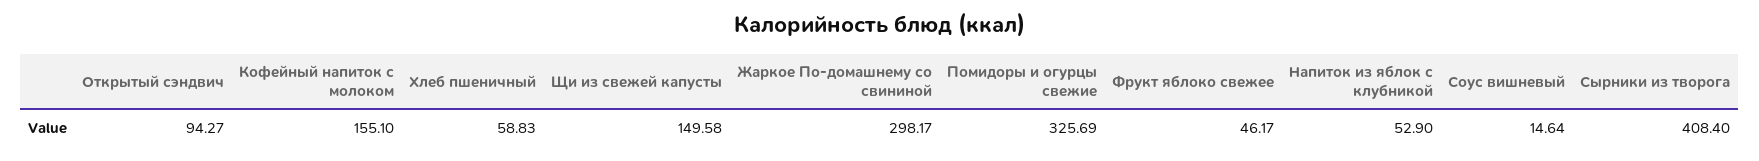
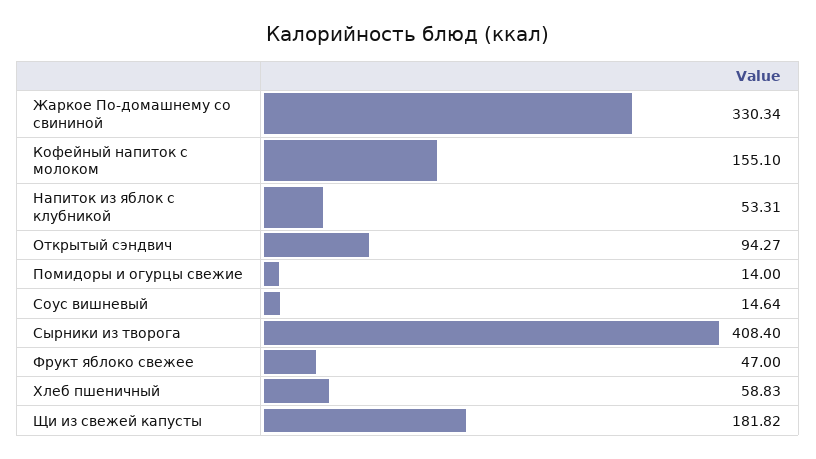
Щи из свежей капусты: 149.58 -> 181.82
Жаркое По-домашнему со свининой: 298.17 -> 330.34
Помидоры и огурцы свежие: 325.69 -> 14
Фрукт яблоко свежее: 46.17 -> 47
Напиток из яблок с клубникой: 52.9 -> 53.31

